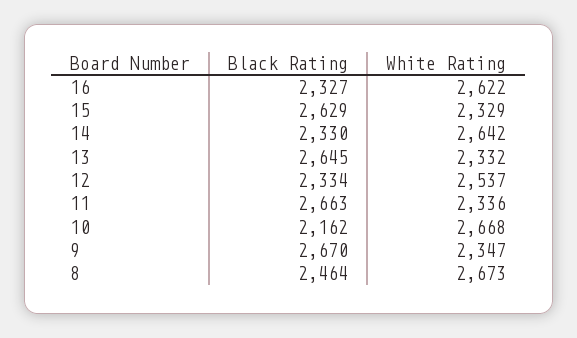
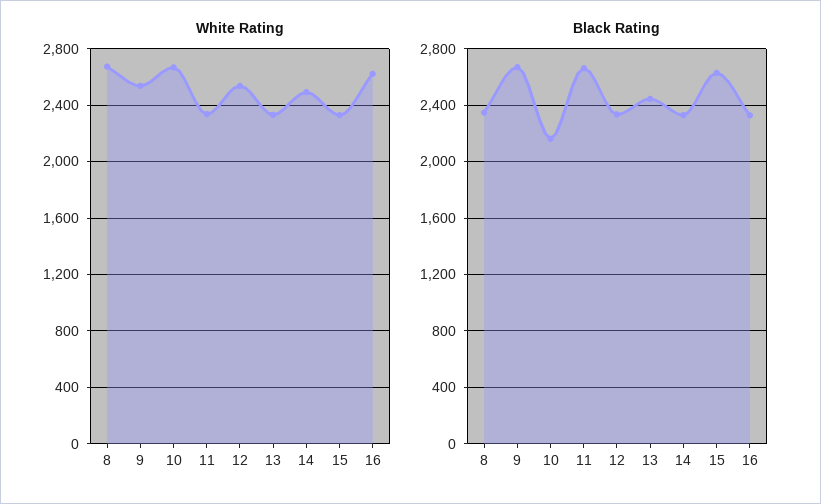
White Rating, 14: 2642 -> 2500
Black Rating, 13: 2645 -> 2450
White Rating, 9: 2347 -> 2550
Black Rating, 8: 2464 -> 2350

